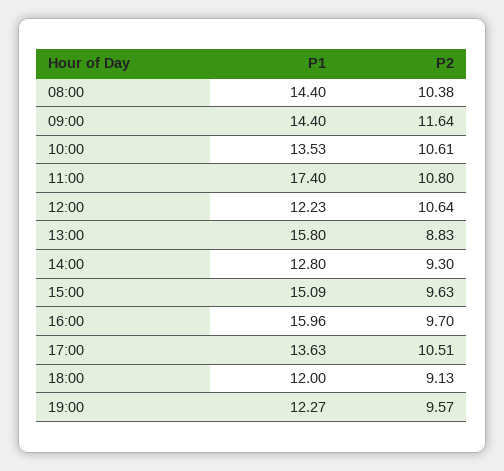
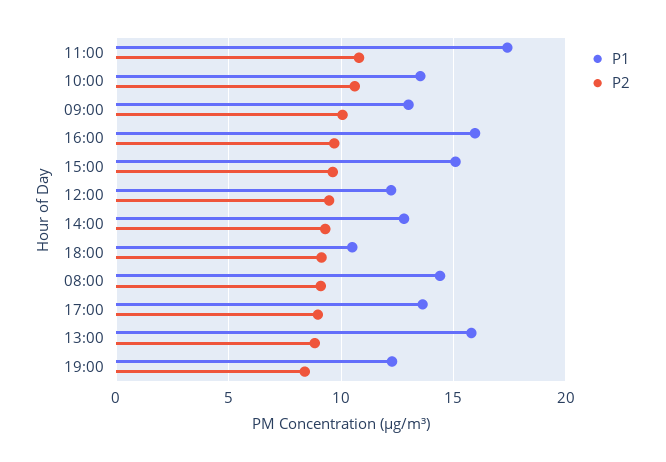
P2, 08:00: 10.38 -> 9
P1, 09:00: 14.4 -> 13
P2, 09:00: 11.64 -> 10
P2, 12:00: 10.64 -> 9.5
P2, 17:00: 10.51 -> 9
P1, 18:00: 12 -> 10.5
P2, 19:00: 9.57 -> 8.5

